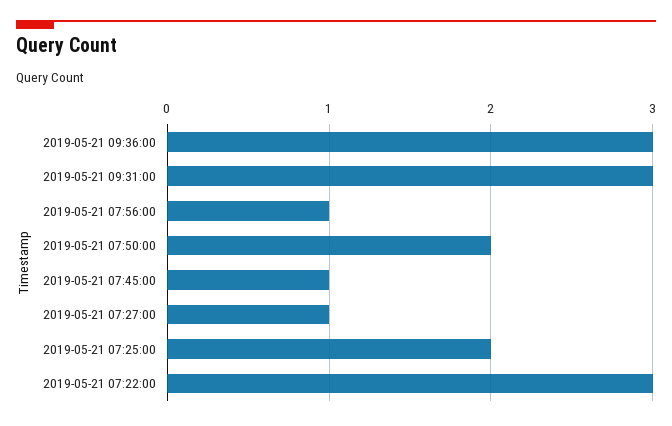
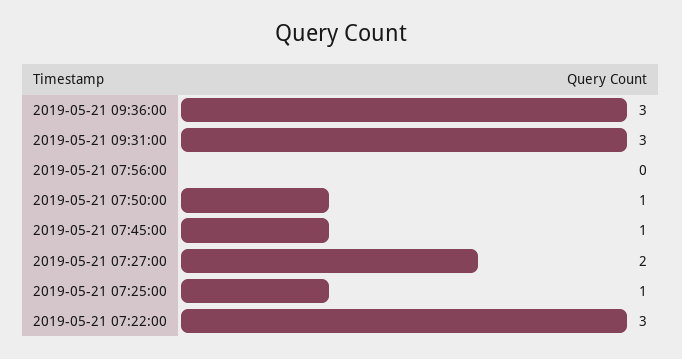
2019-05-21 07:56:00: 1 -> 0
2019-05-21 07:50:00: 2 -> 1
2019-05-21 07:27:00: 1 -> 2
2019-05-21 07:25:00: 2 -> 1

